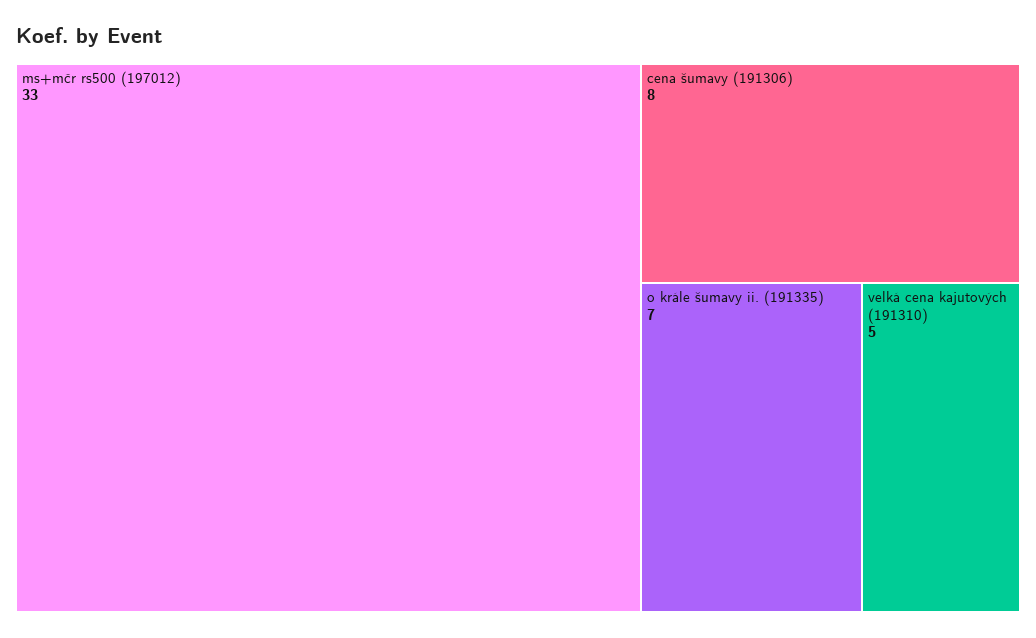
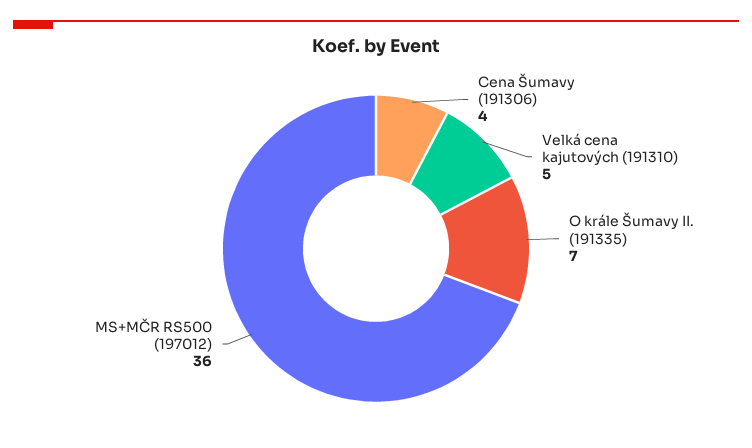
ms+mčr rs500 (197012): 33 -> 36
cena šumavy (191306): 8 -> 4

